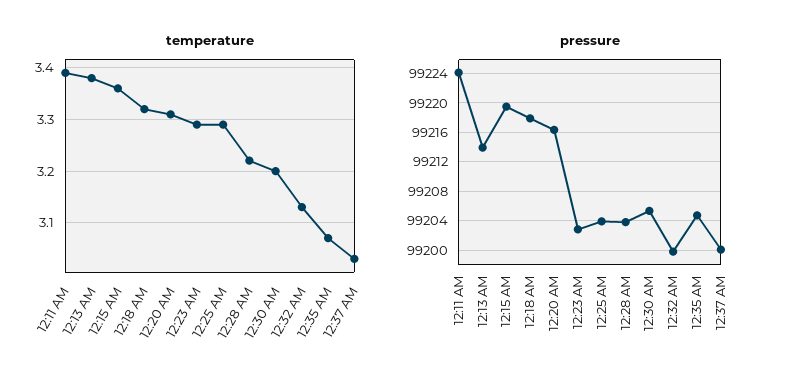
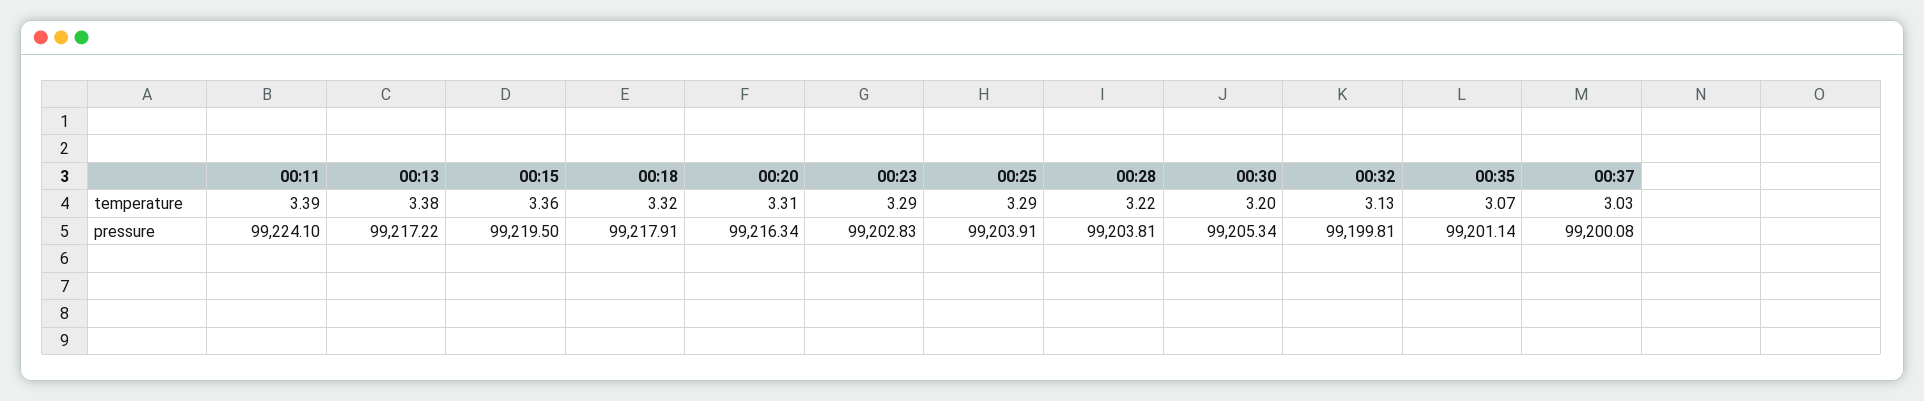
pressure, 12:13 AM: 99214 -> 99217.22
pressure, 12:35 AM: 99205 -> 99201.14

